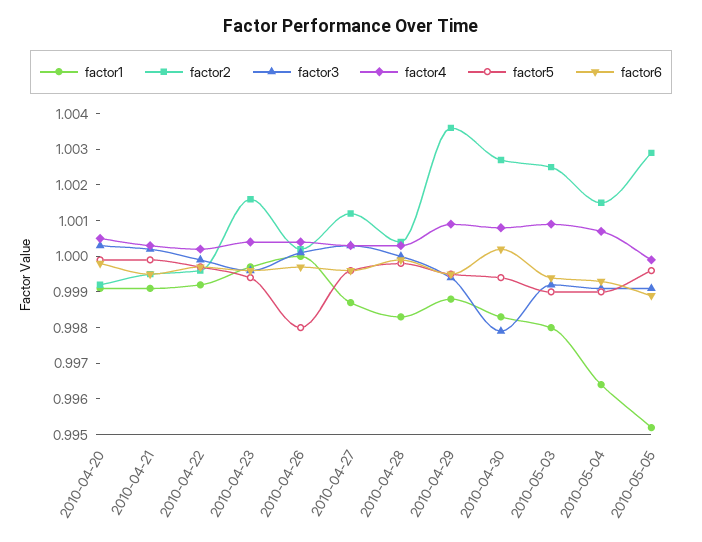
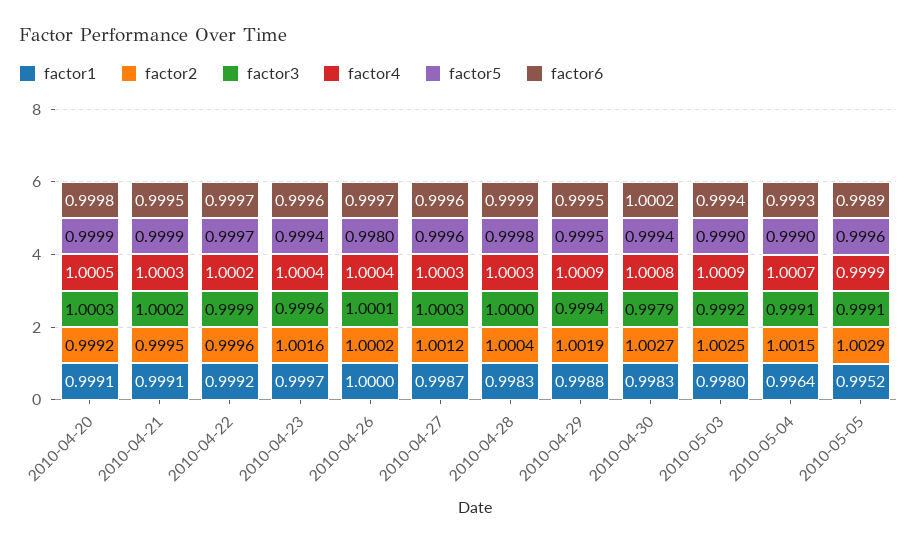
factor2, 2010-04-29: 1.0035 -> 1.0019

